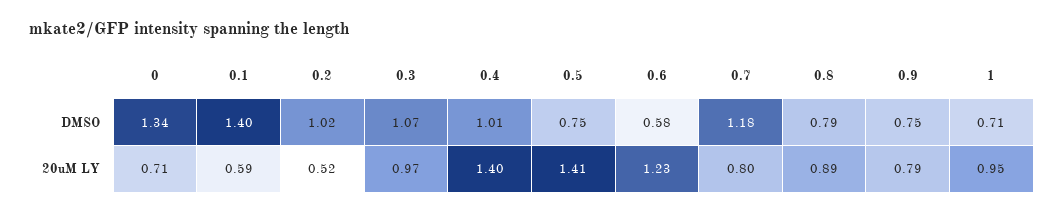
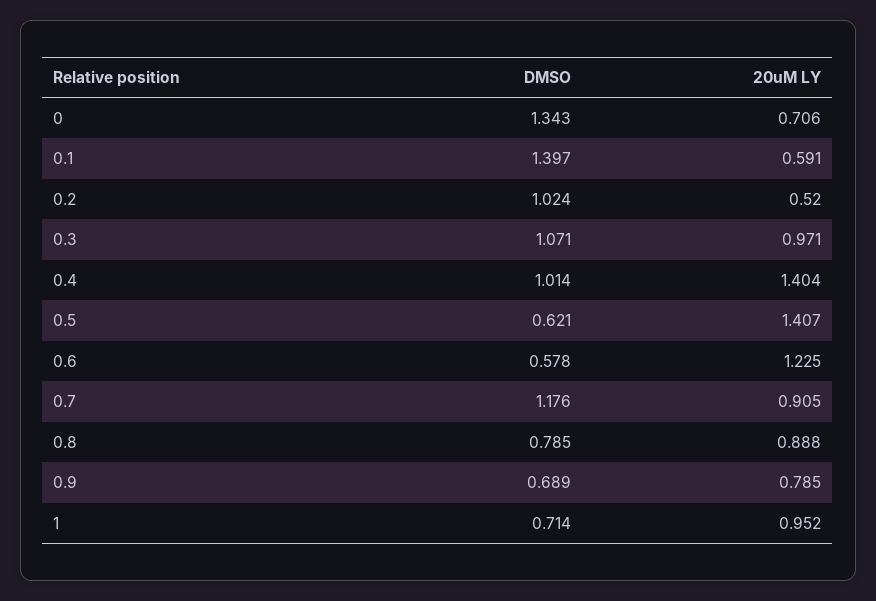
0.5, DMSO: 0.75 -> 0.621
0.9, DMSO: 0.75 -> 0.689
0.7, 20uM LY: 0.8 -> 0.905

